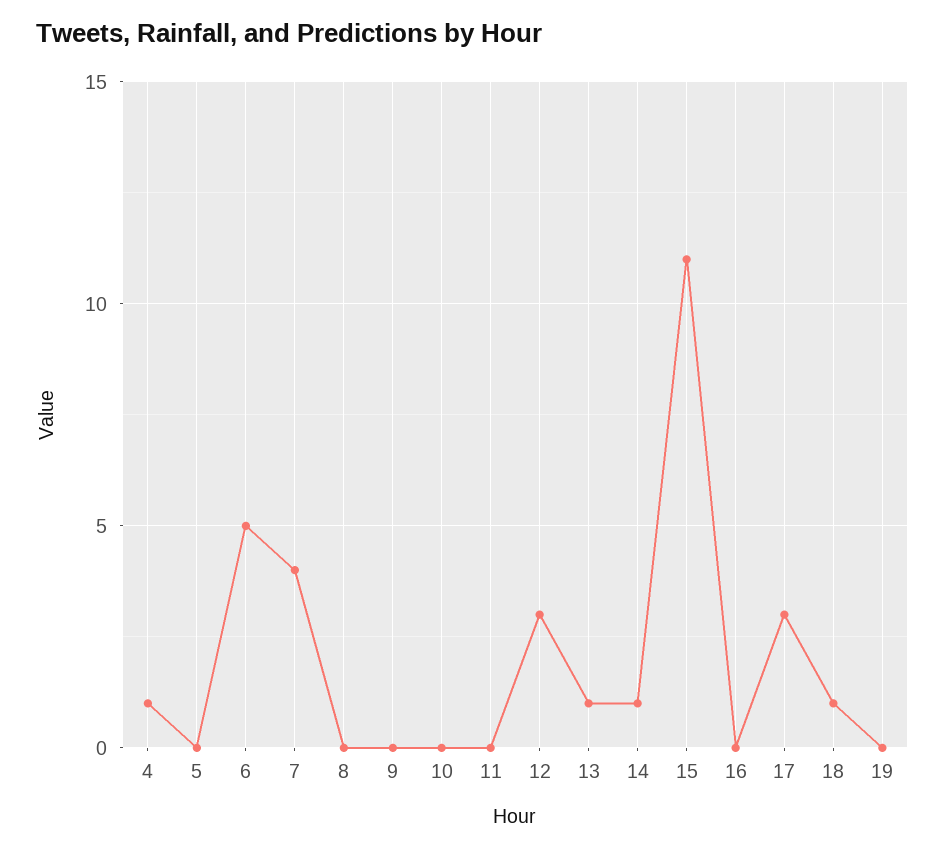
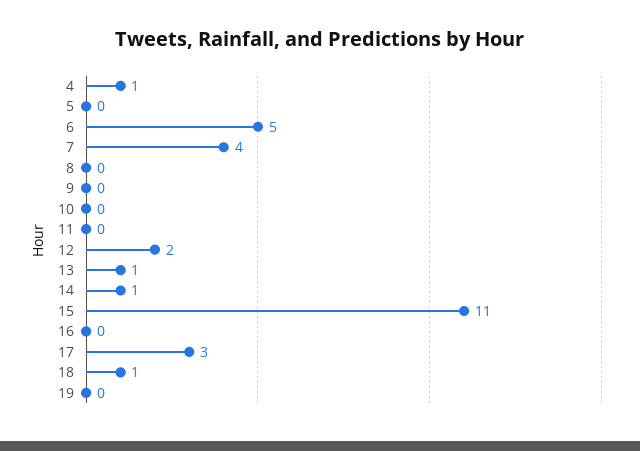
12: 3 -> 2

